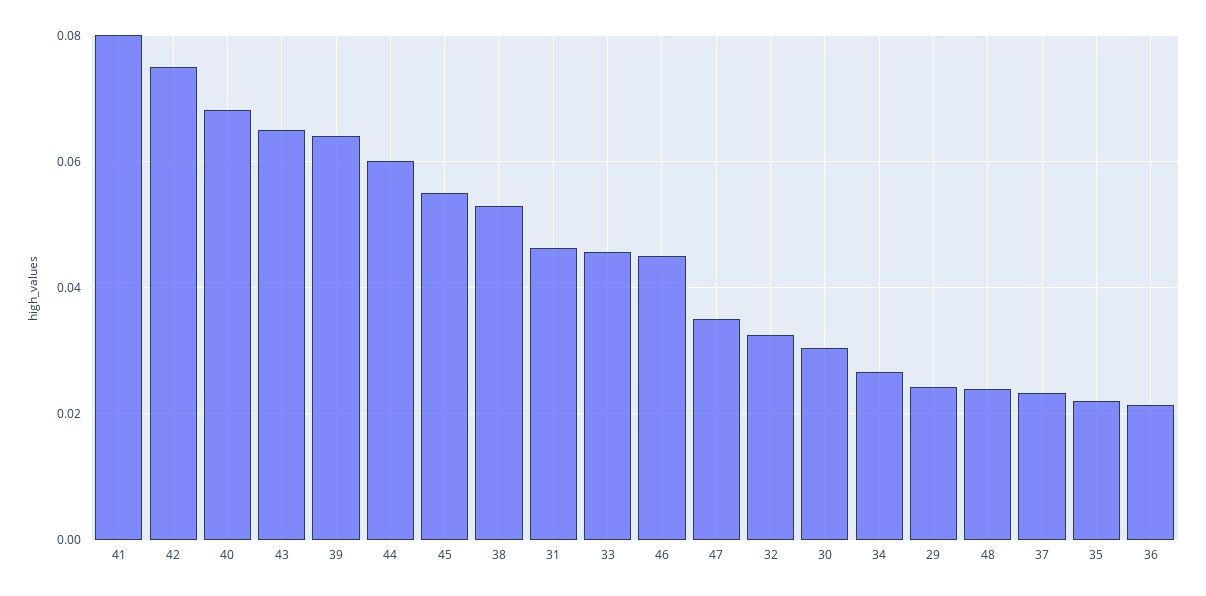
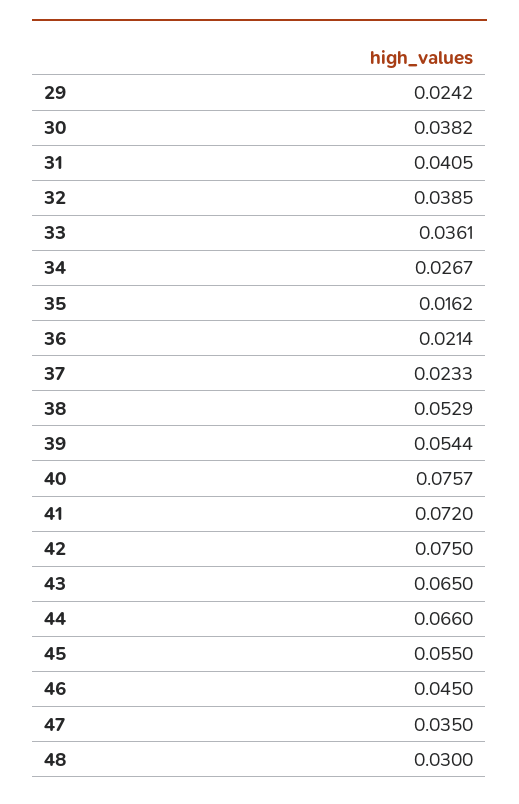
41: 0.08 -> 0.072
40: 0.068 -> 0.0757
39: 0.064 -> 0.0544
44: 0.06 -> 0.066
31: 0.046 -> 0.0405
33: 0.046 -> 0.0361
32: 0.032 -> 0.0385
30: 0.03 -> 0.0382
48: 0.024 -> 0.03
35: 0.022 -> 0.0162

